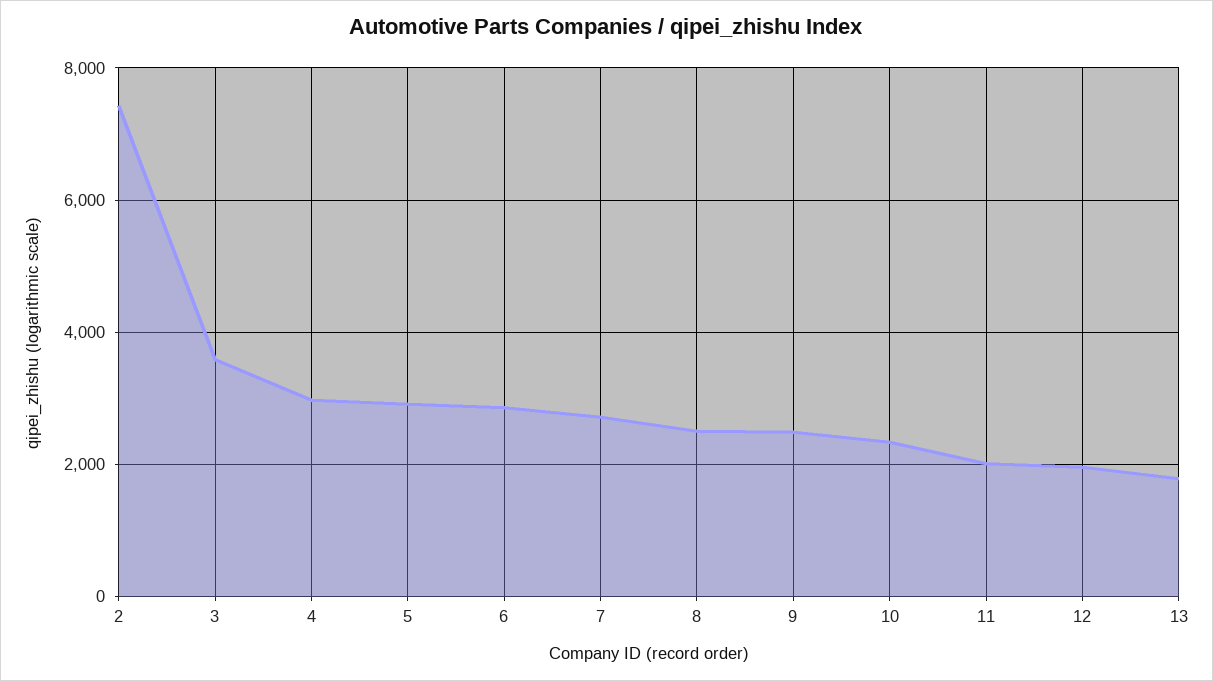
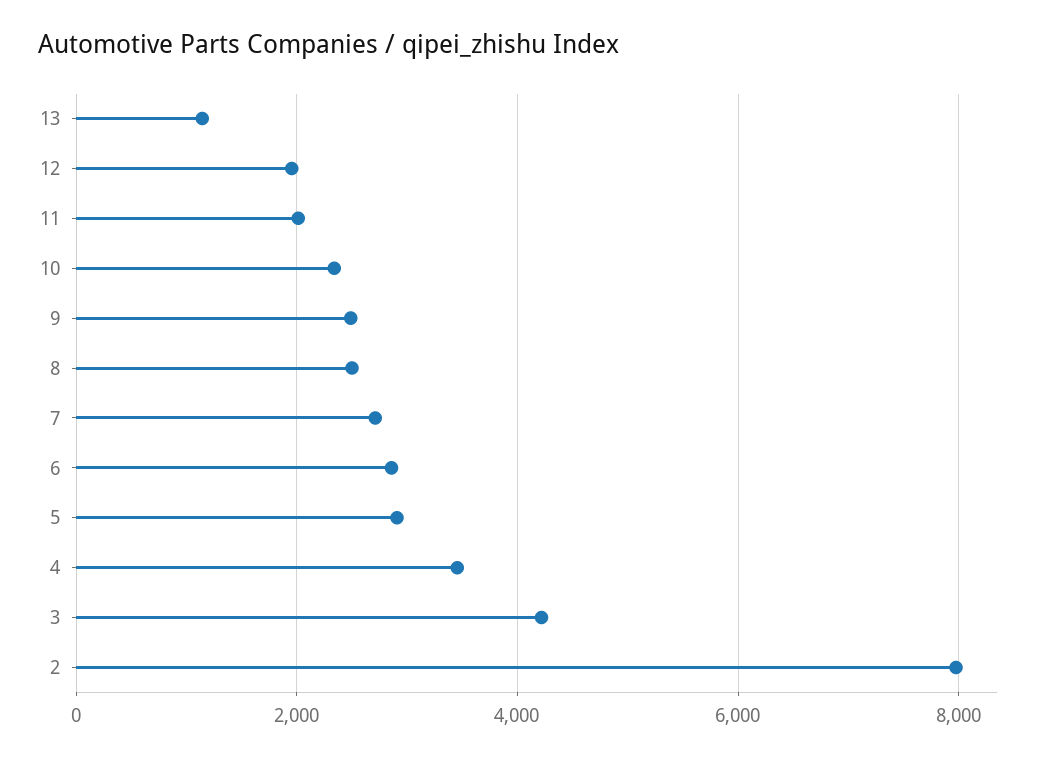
2: 7400 -> 8000
3: 3600 -> 4200
4: 3000 -> 3400
13: 1800 -> 1200

